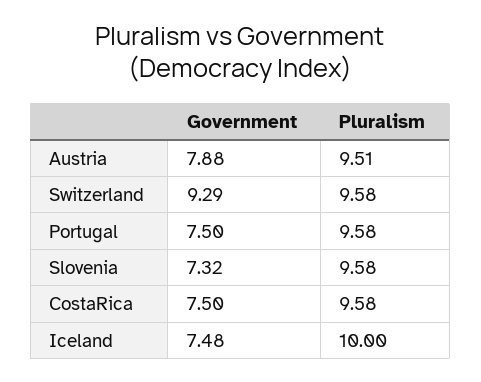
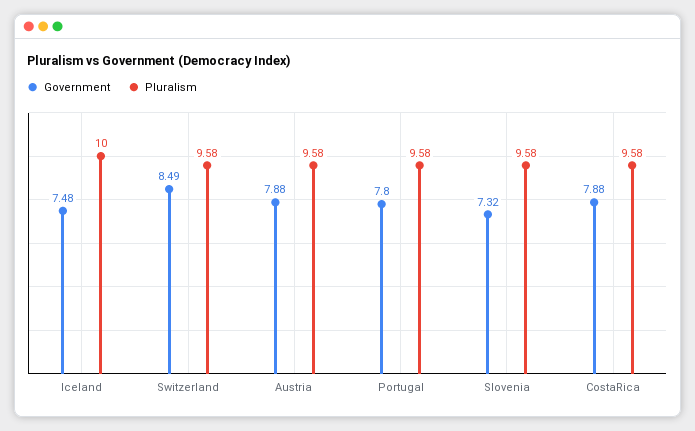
Pluralism, Austria: 9.51 -> 9.58
Government, Switzerland: 9.29 -> 8.49
Government, Portugal: 7.5 -> 7.8
Government, CostaRica: 7.5 -> 7.88

